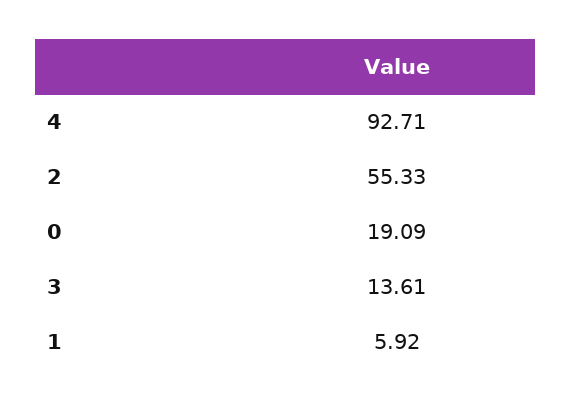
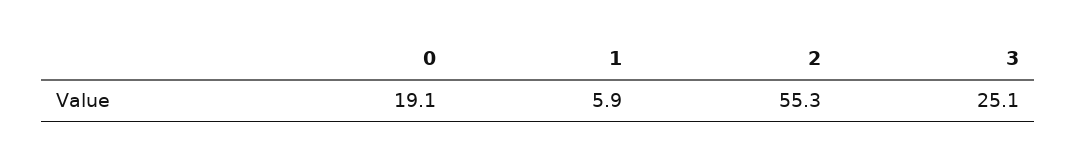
4: 92.71 -> none
3: 13.61 -> 25.1

